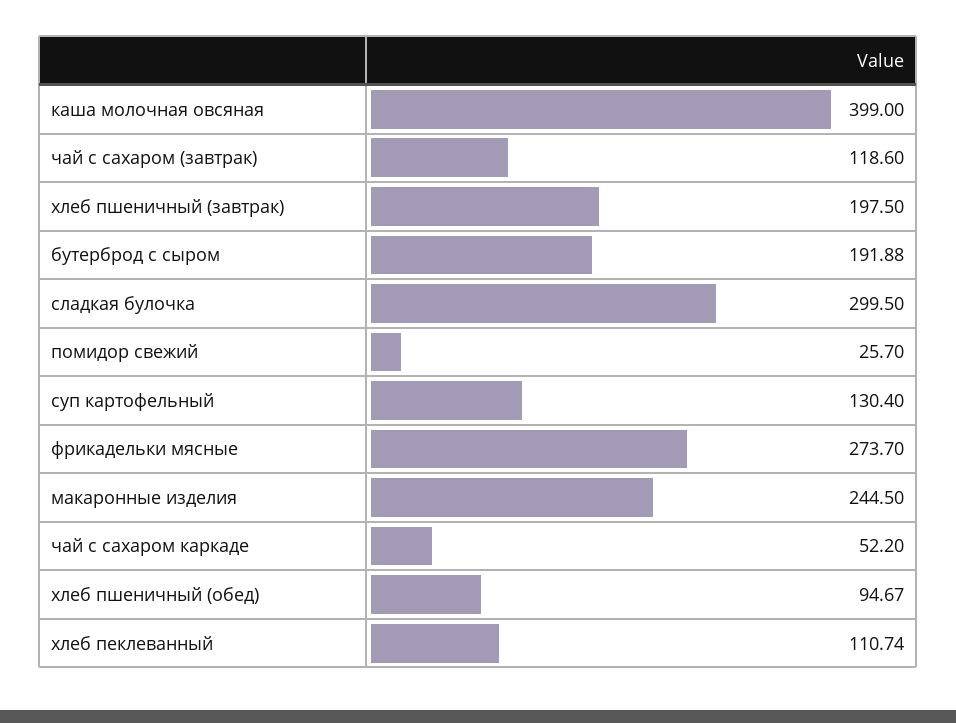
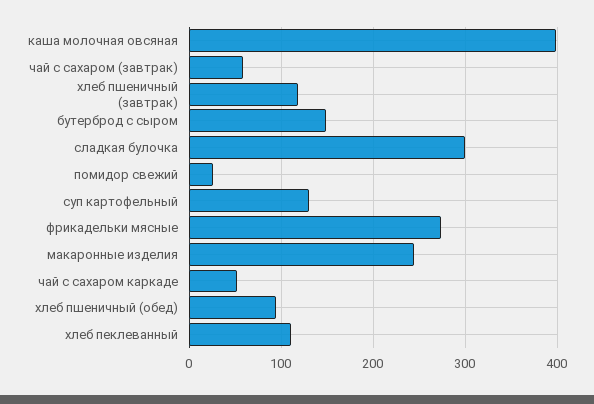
чай с сахаром (завтрак): 118.6 -> 60
хлеб пшеничный (завтрак): 197.5 -> 120
бутерброд с сыром: 191.88 -> 150

